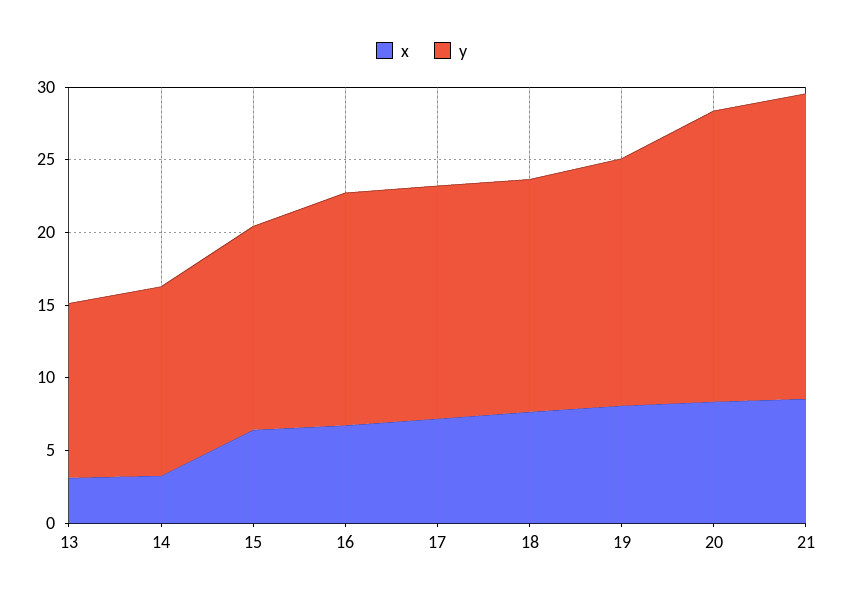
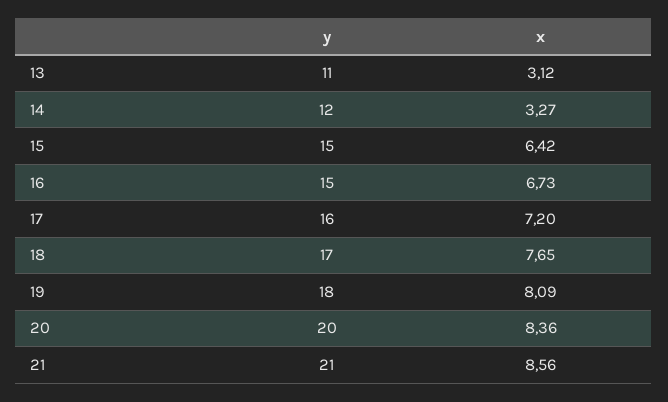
y, 13: 12 -> 11
y, 14: 13 -> 12
y, 15: 14 -> 15
y, 16: 16 -> 15
y, 18: 16 -> 17
y, 19: 17 -> 18

